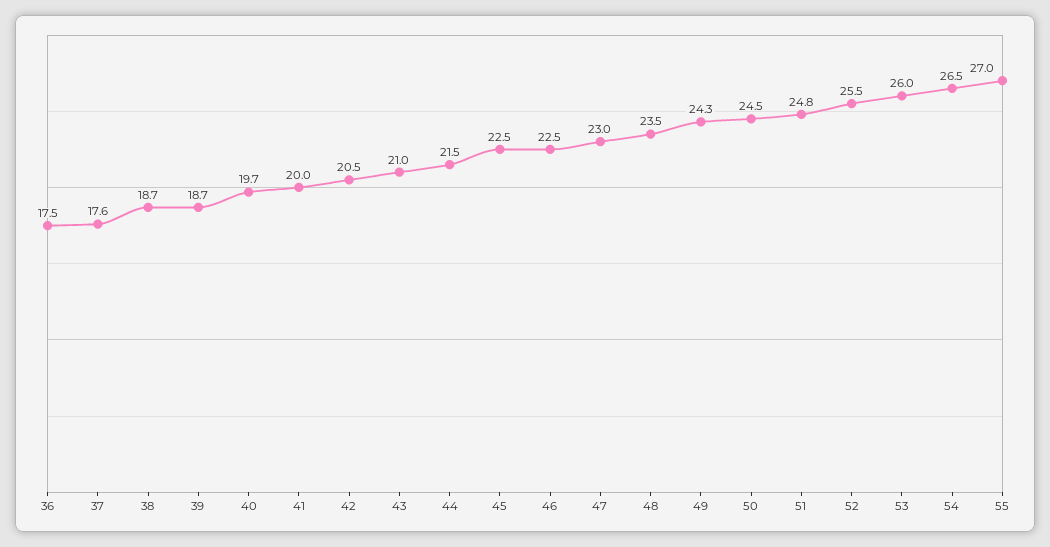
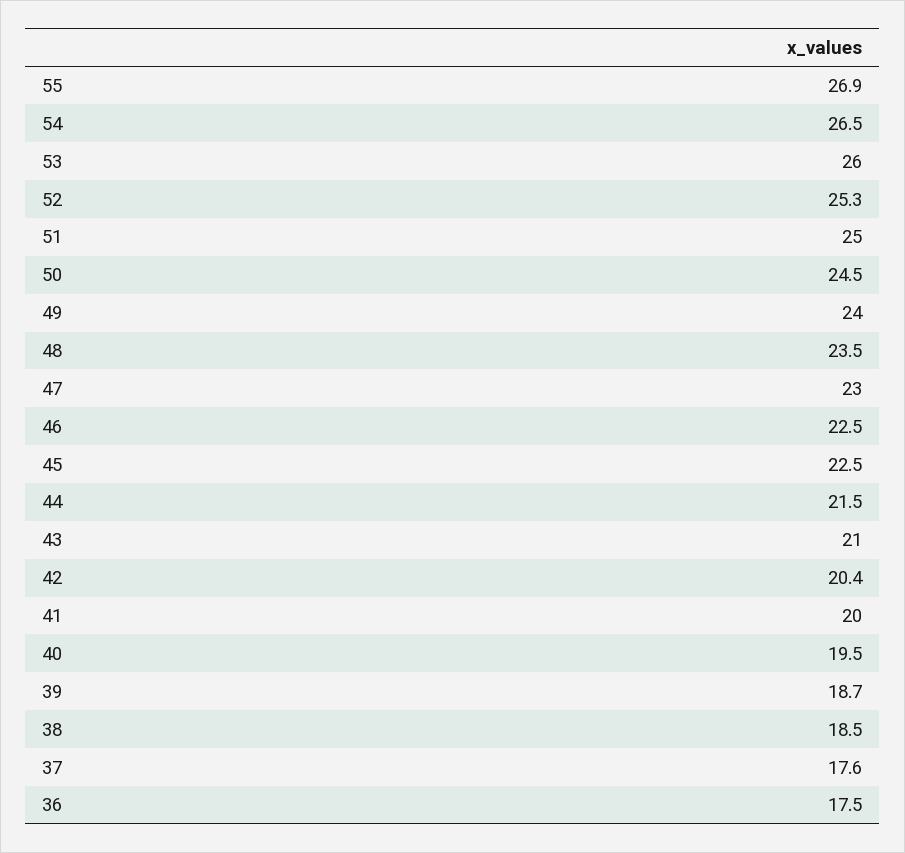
38: 18.7 -> 18.5
40: 19.7 -> 19.5
42: 20.5 -> 20.4
49: 24.3 -> 24
51: 24.8 -> 25
52: 25.5 -> 25.3
55: 27 -> 26.9

